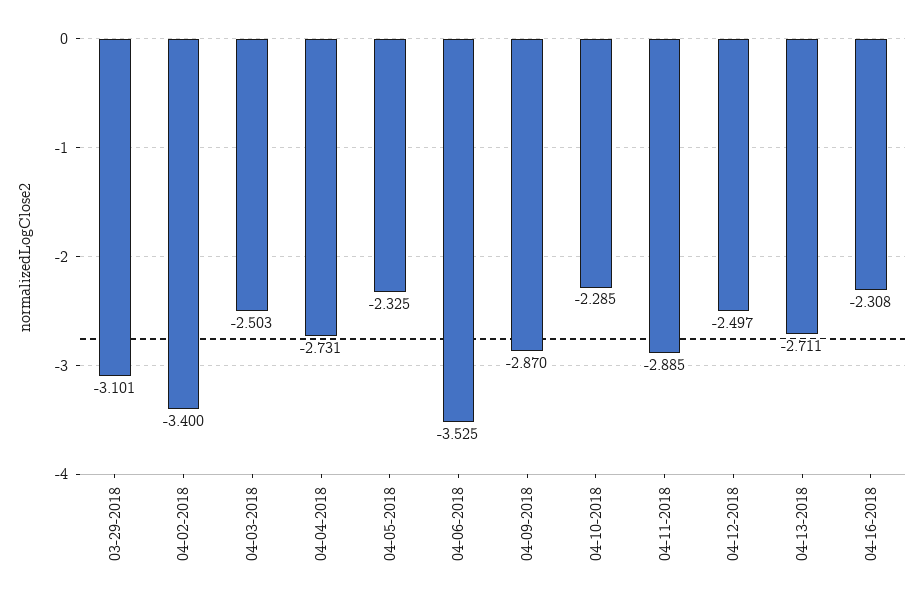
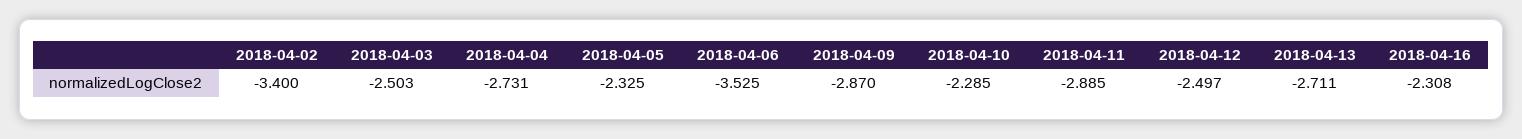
03-29-2018: -3.101 -> none

